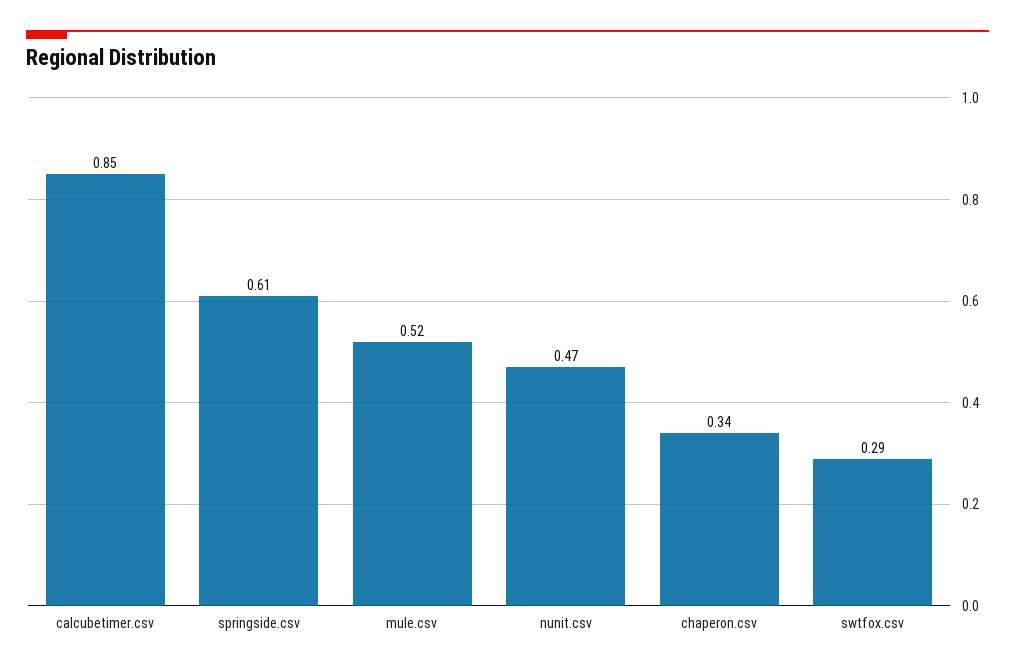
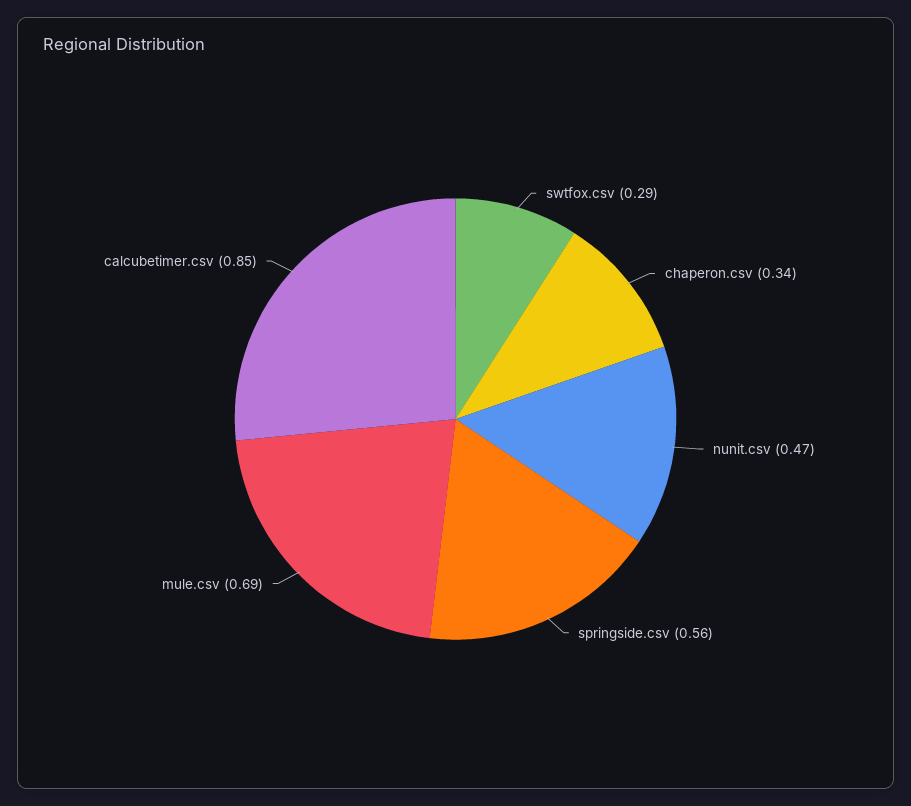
springside.csv: 0.61 -> 0.56
mule.csv: 0.52 -> 0.69

